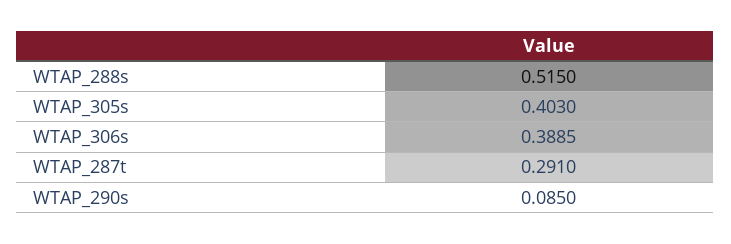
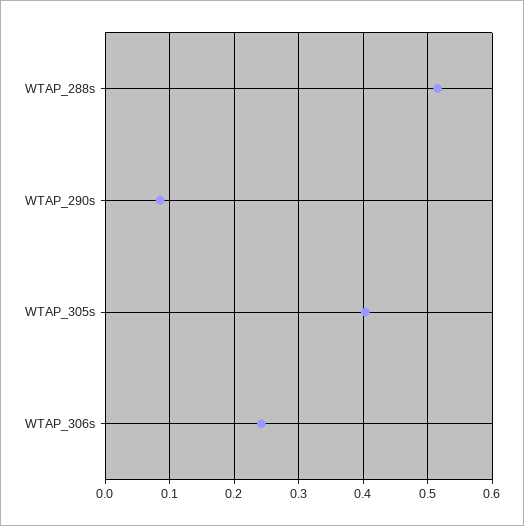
WTAP_306s: 0.3885 -> 0.24
WTAP_287t: 0.291 -> none

